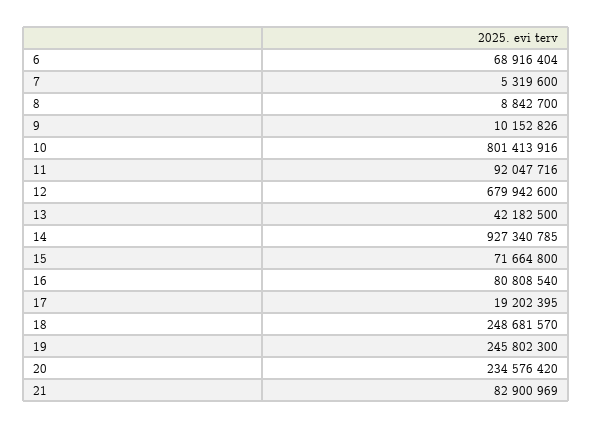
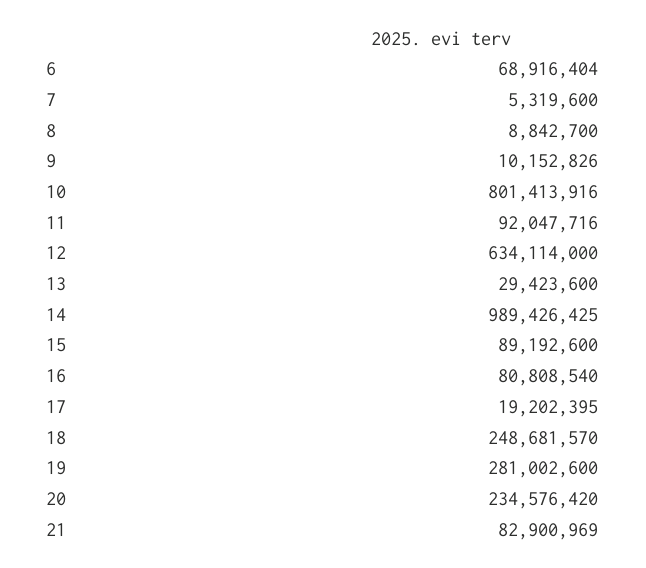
12: 679942600 -> 634114000
13: 42182500 -> 29423600
14: 927340785 -> 989426425
15: 71664800 -> 89192600
19: 245802300 -> 281002600

